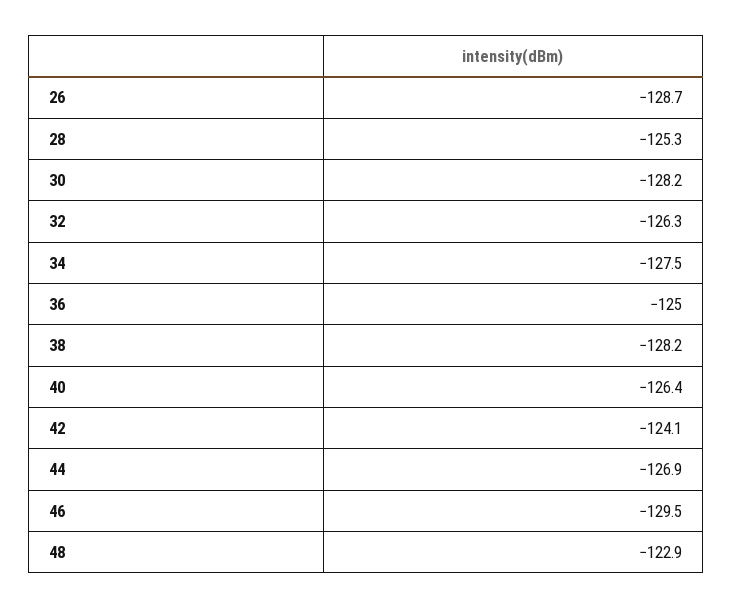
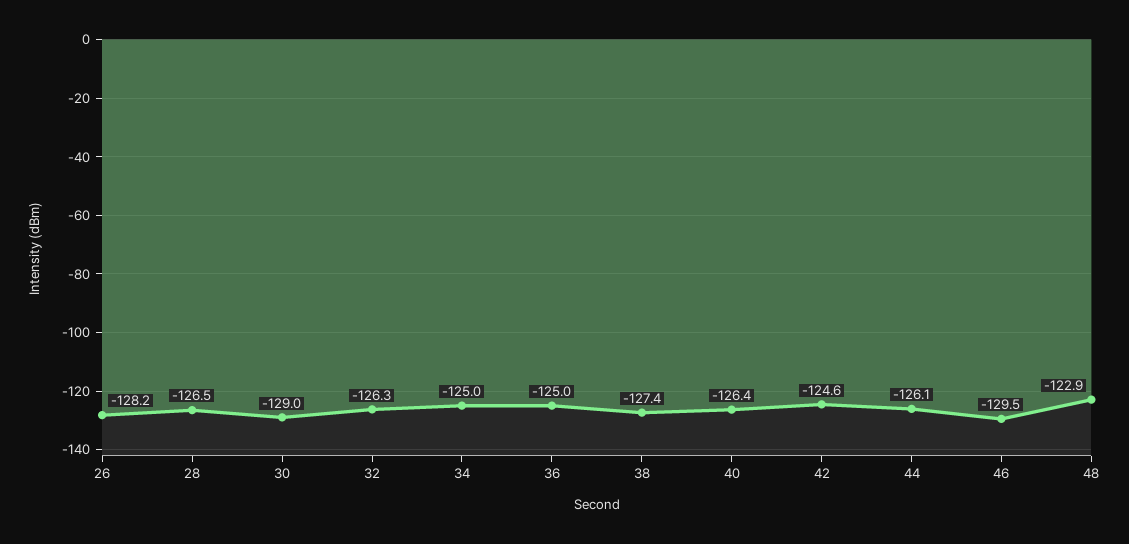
26: -128.7 -> -128.2
28: -125.3 -> -126.5
30: -128.2 -> -129
34: -127.5 -> -125
38: -128.2 -> -127.4
42: -124.1 -> -124.6
44: -126.9 -> -126.1

